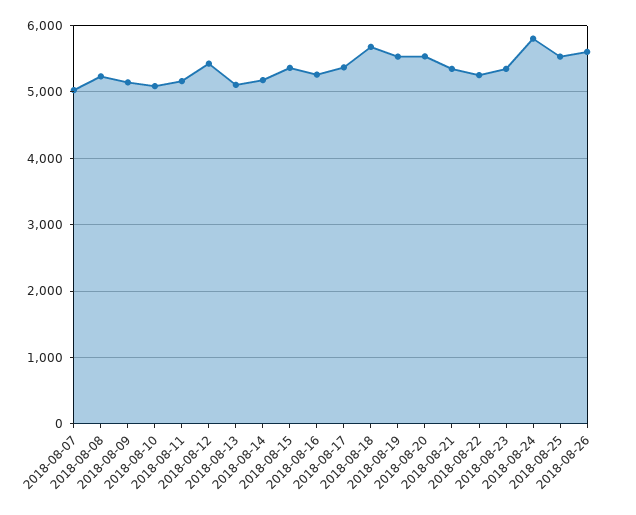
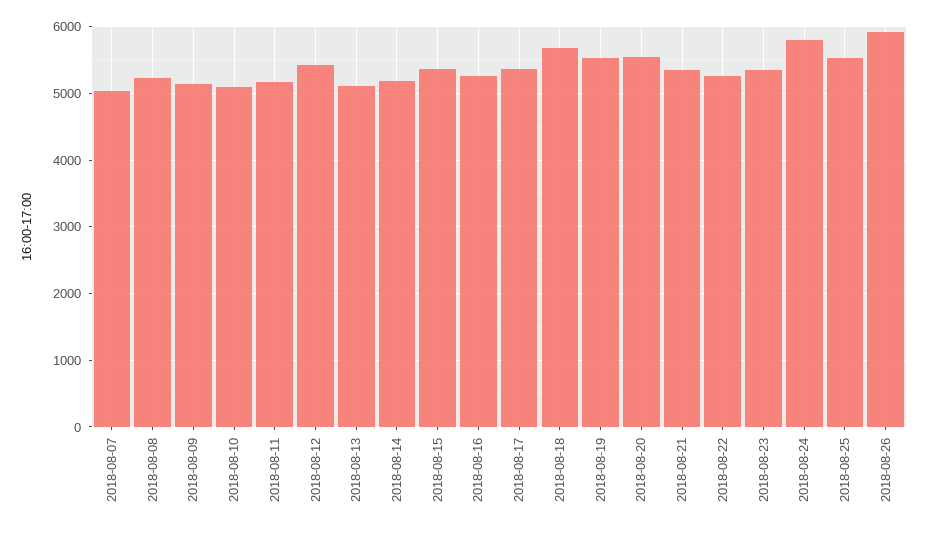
2018-08-26: 5600 -> 5900

